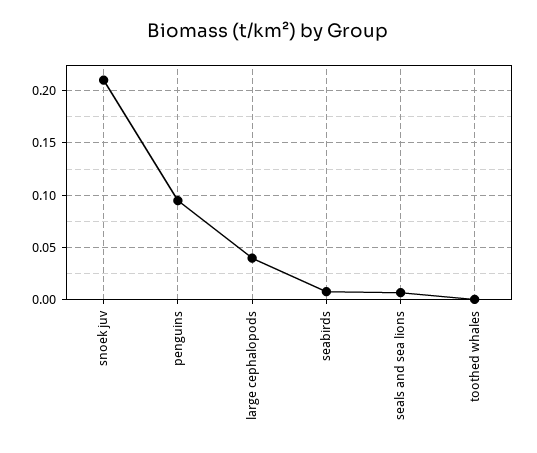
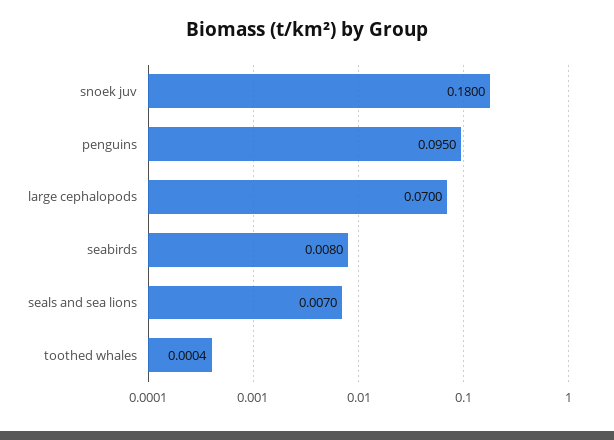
snoek juv: 0.21 -> 0.18
large cephalopods: 0.04 -> 0.07

